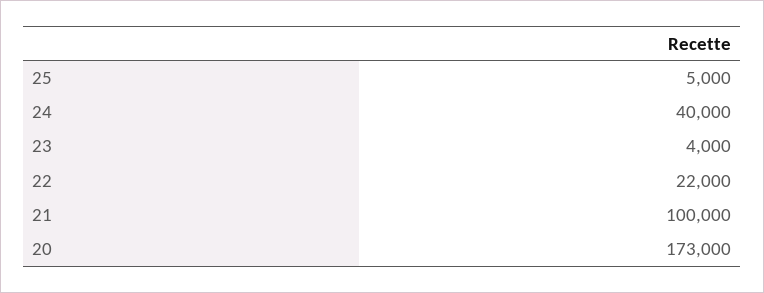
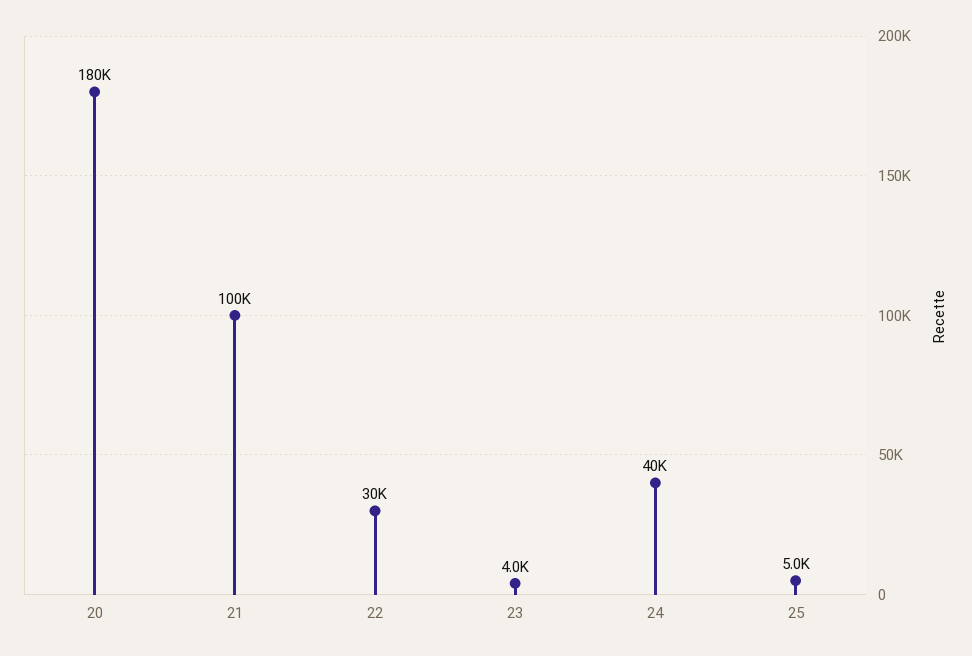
22: 22000 -> 30000
20: 173000 -> 180000

